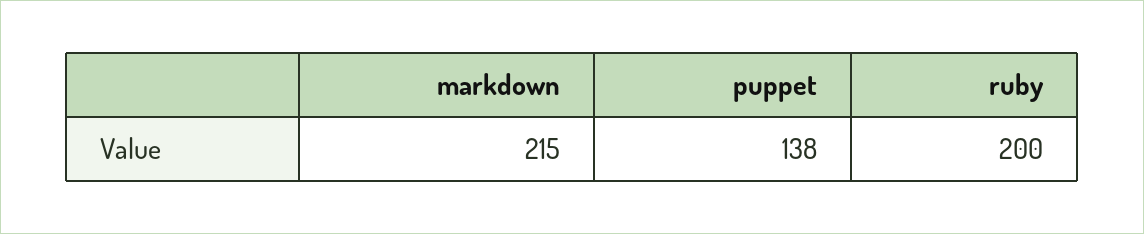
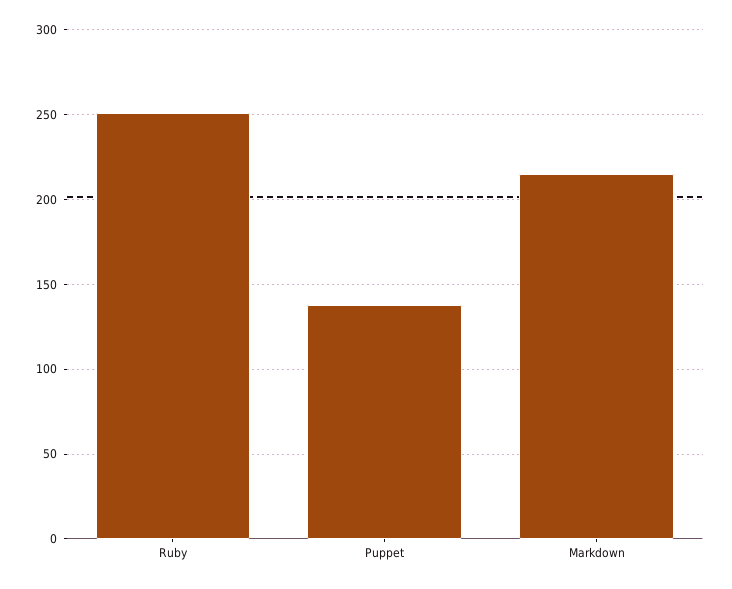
ruby: 200 -> 250

